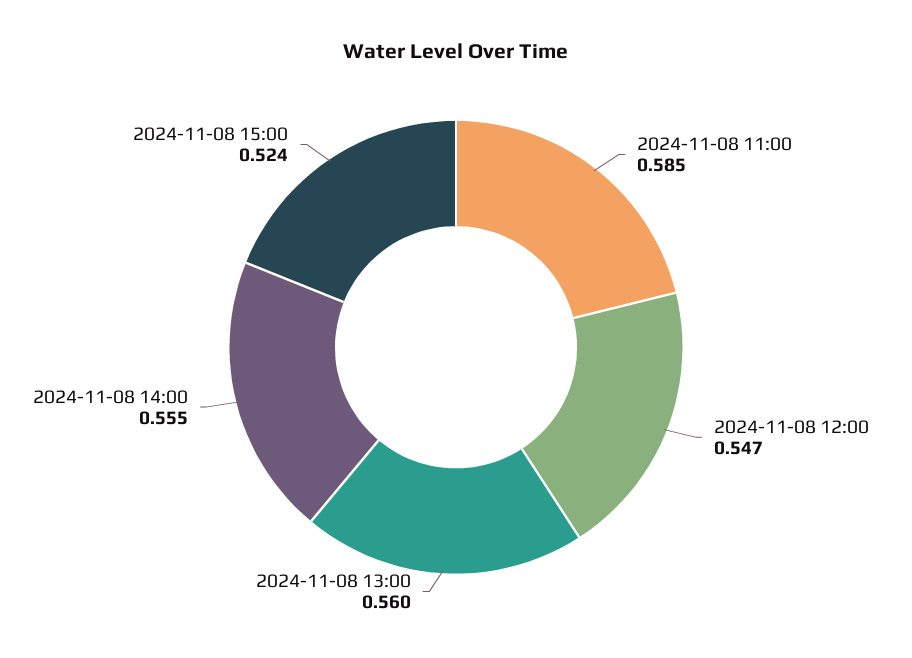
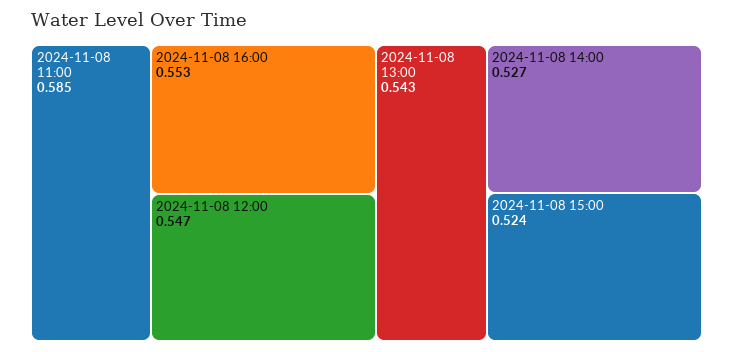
2024-11-08 13:00: 0.56 -> 0.543
2024-11-08 14:00: 0.555 -> 0.527
2024-11-08 16:00: none -> 0.553

